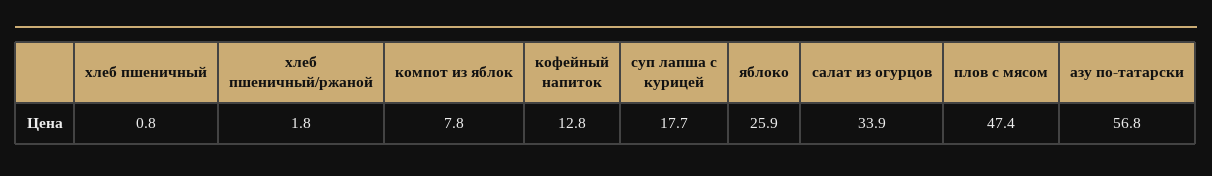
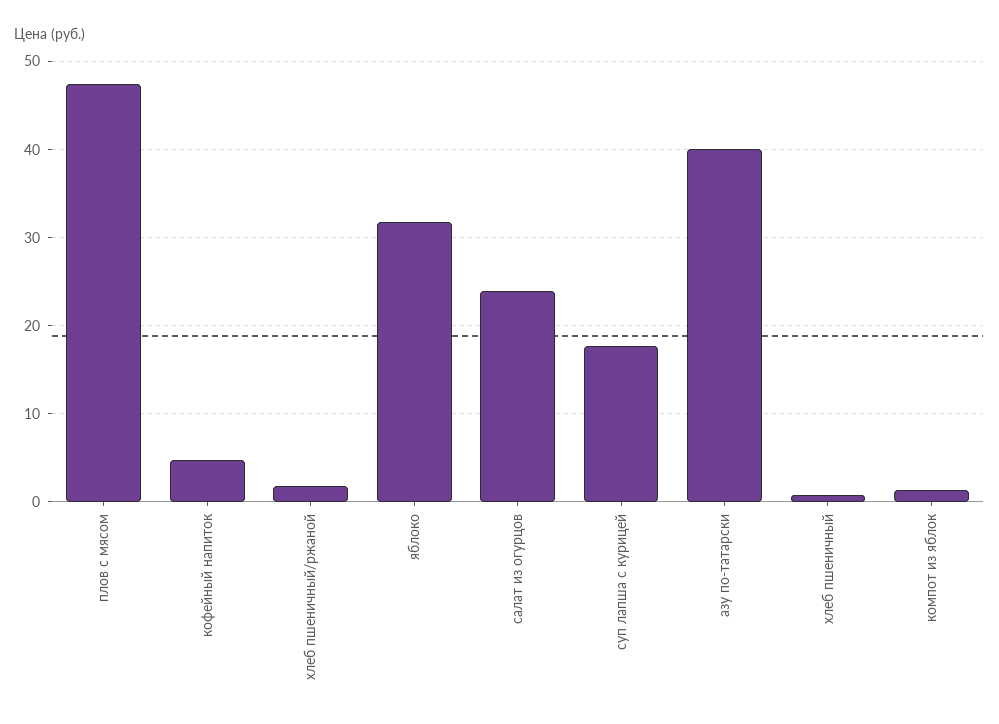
компот из яблок: 7.8 -> 1
кофейный напиток: 12.8 -> 5
яблоко: 25.9 -> 32
салат из огурцов: 33.9 -> 24
азу по-татарски: 56.8 -> 40

